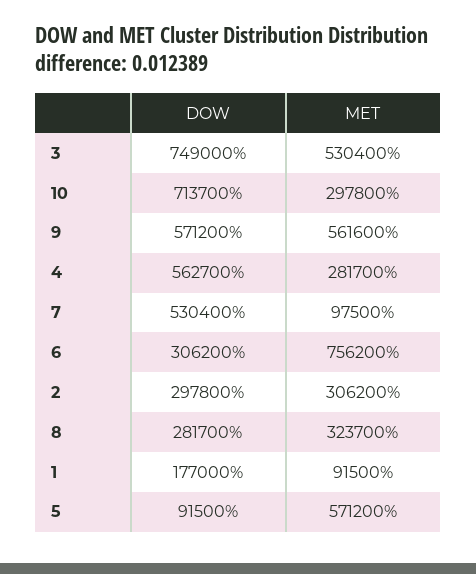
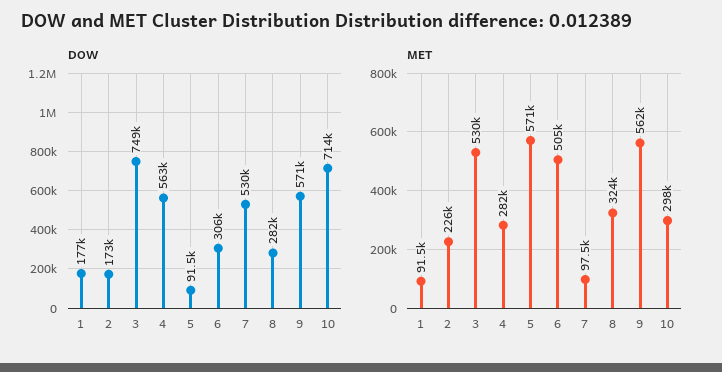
MET, 6: 756200 -> 505000
DOW, 2: 297800 -> 173000
MET, 2: 306200 -> 226000

